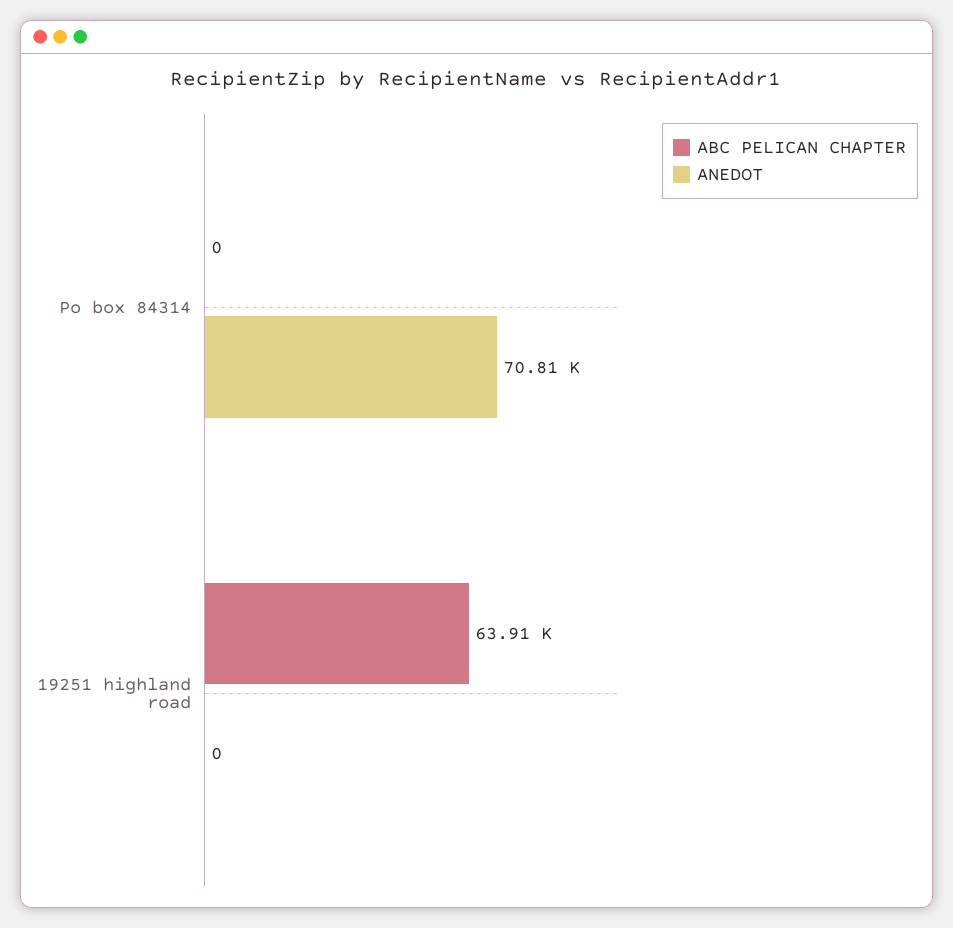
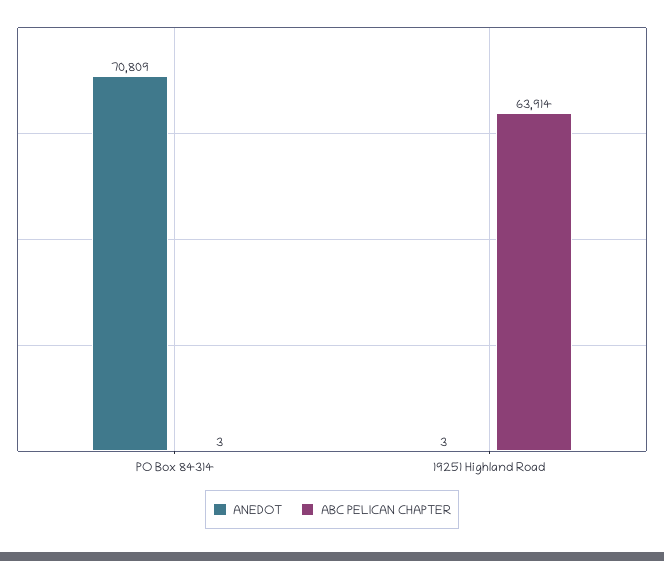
ABC PELICAN CHAPTER, Po box 84314: 0 -> 3
ANEDOT, 19251 highland road: 0 -> 3

